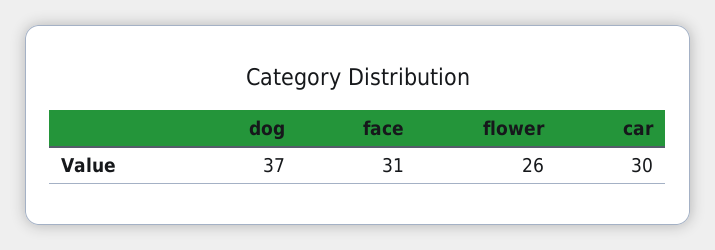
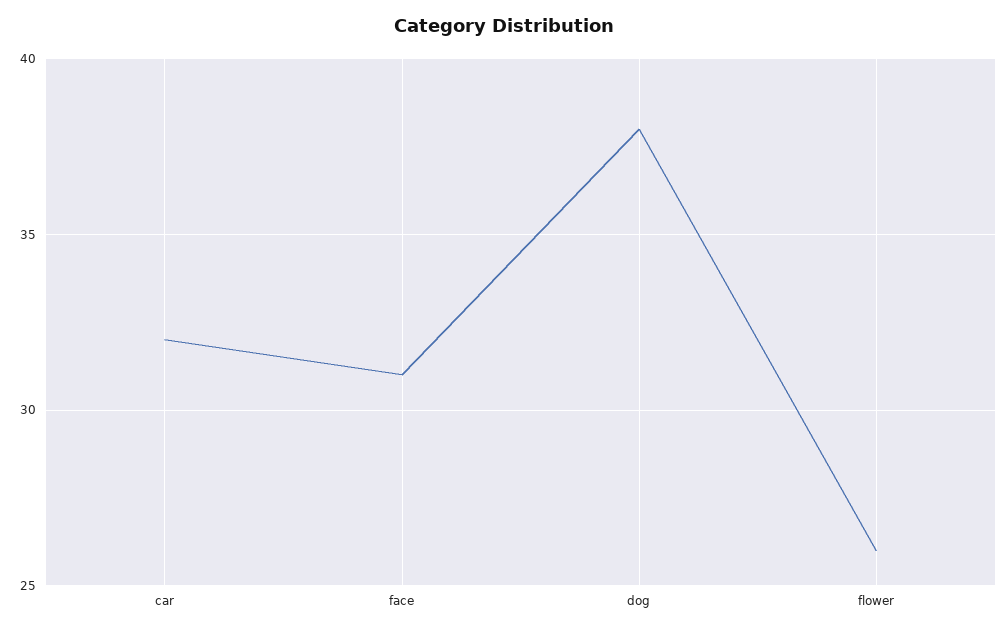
dog: 37 -> 38
car: 30 -> 32

